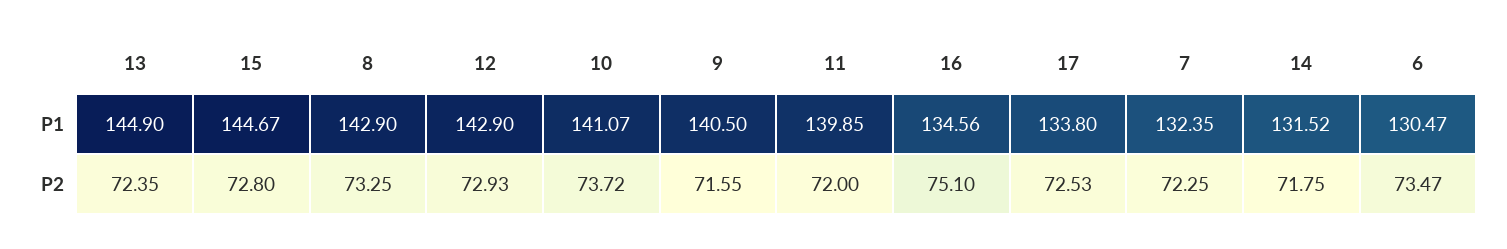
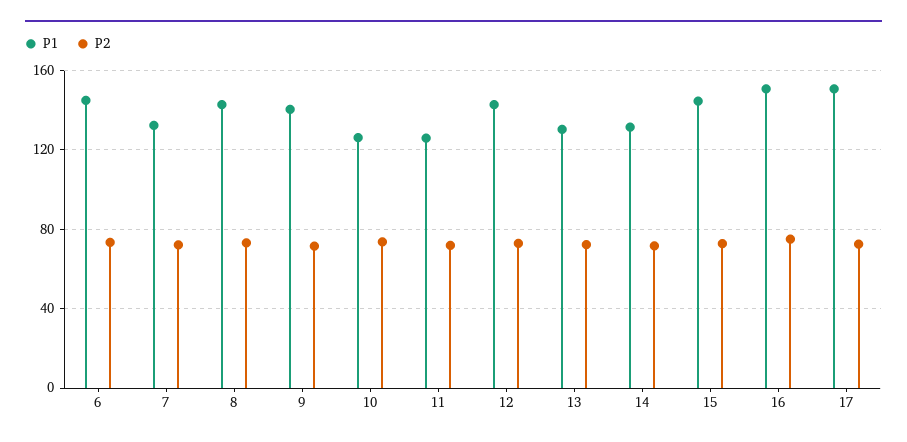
P1, 13: 144.9 -> 130
P1, 10: 141.07 -> 125
P1, 11: 139.85 -> 125
P1, 16: 134.56 -> 150
P1, 17: 133.8 -> 150
P1, 6: 130.47 -> 145

